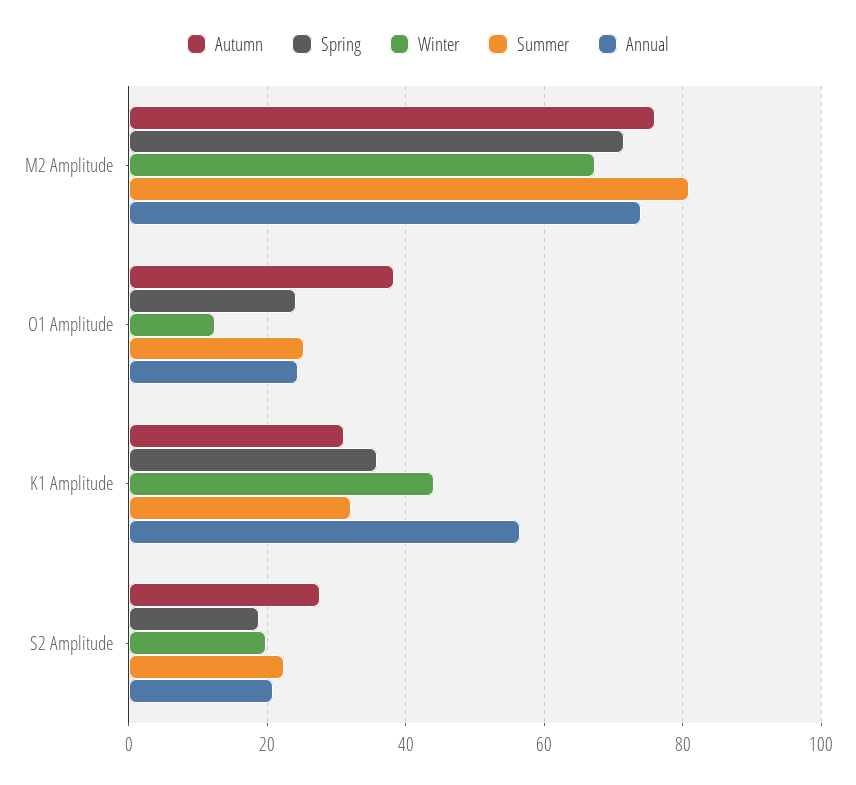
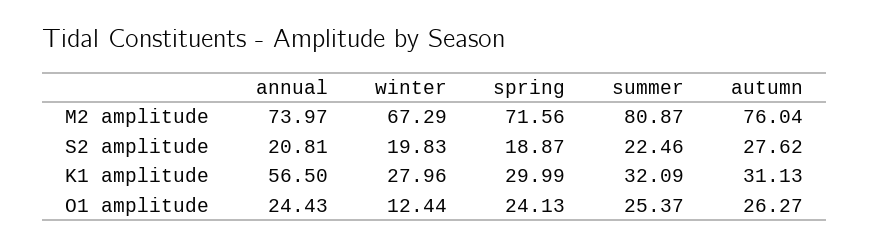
Autumn, O1 Amplitude: 38 -> 26.27
Spring, K1 Amplitude: 36 -> 29.99
Winter, K1 Amplitude: 44 -> 27.96

